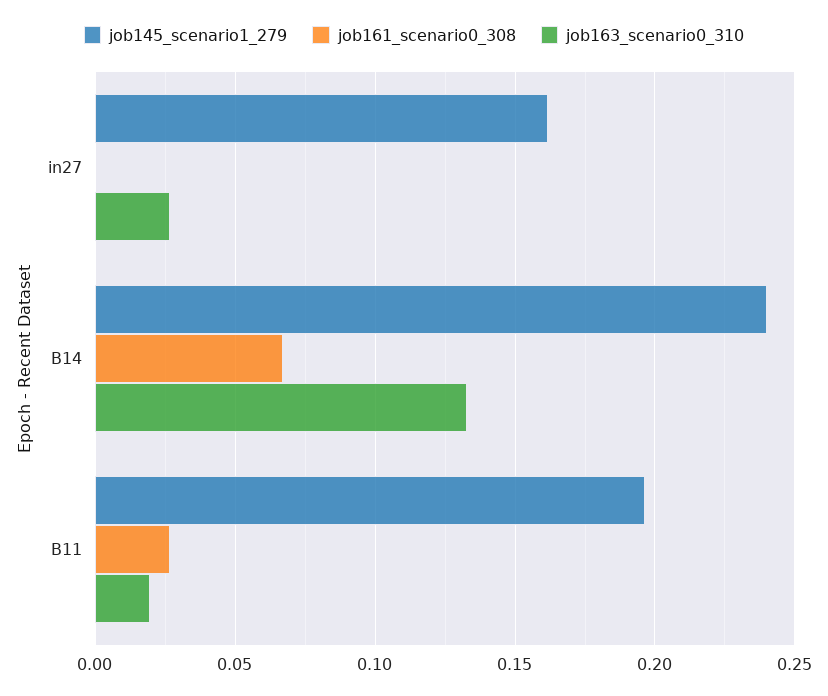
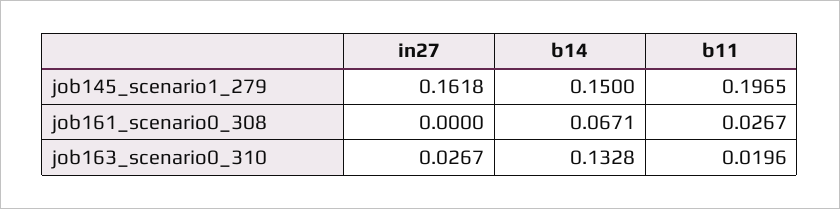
job145_scenario1_279, B14: 0.24 -> 0.15

